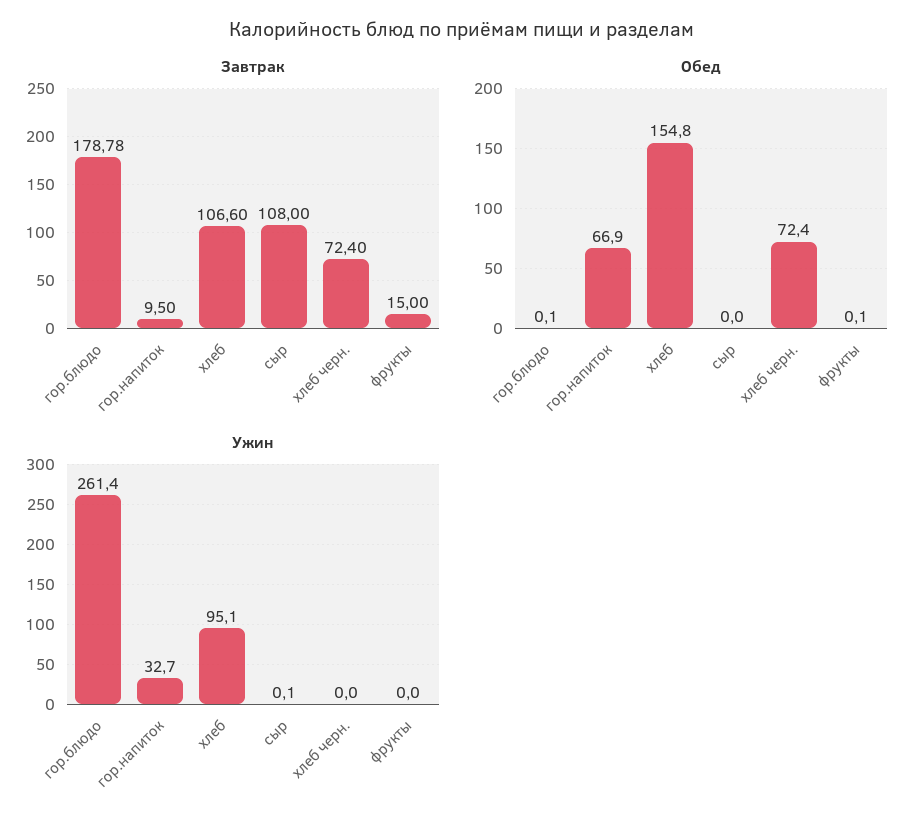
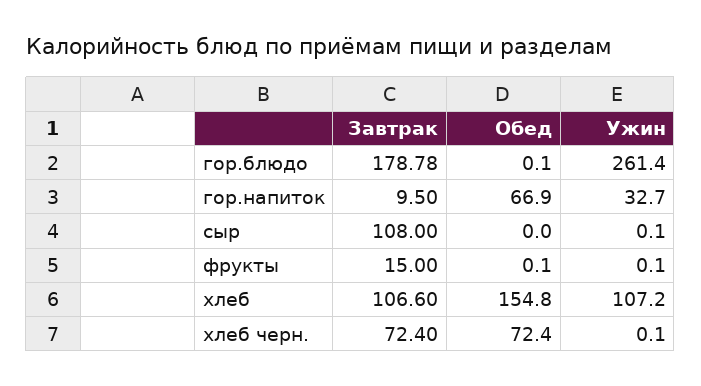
Ужин, хлеб: 95.1 -> 107.2
Ужин, хлеб черн.: 0 -> 0.1
Ужин, фрукты: 0 -> 0.1

